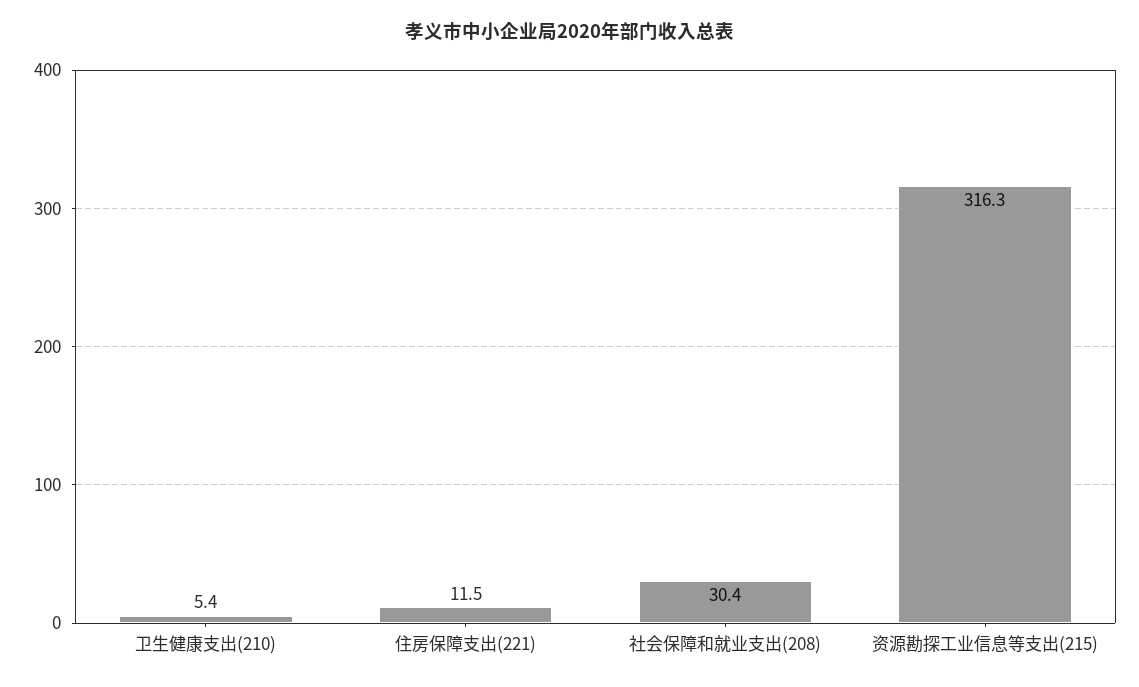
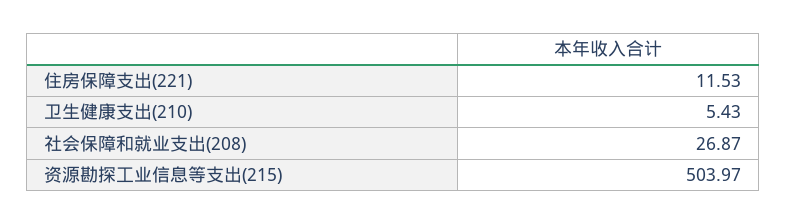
社会保障和就业支出(208): 30.4 -> 26.87
资源勘探工业信息等支出(215): 316.3 -> 503.97

